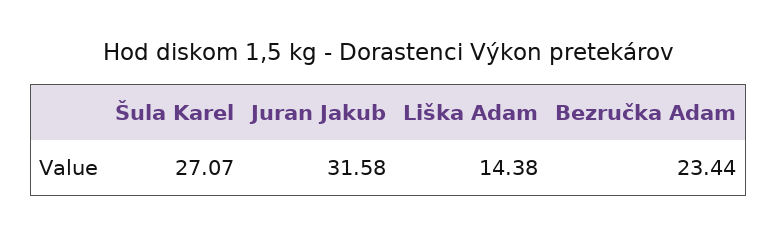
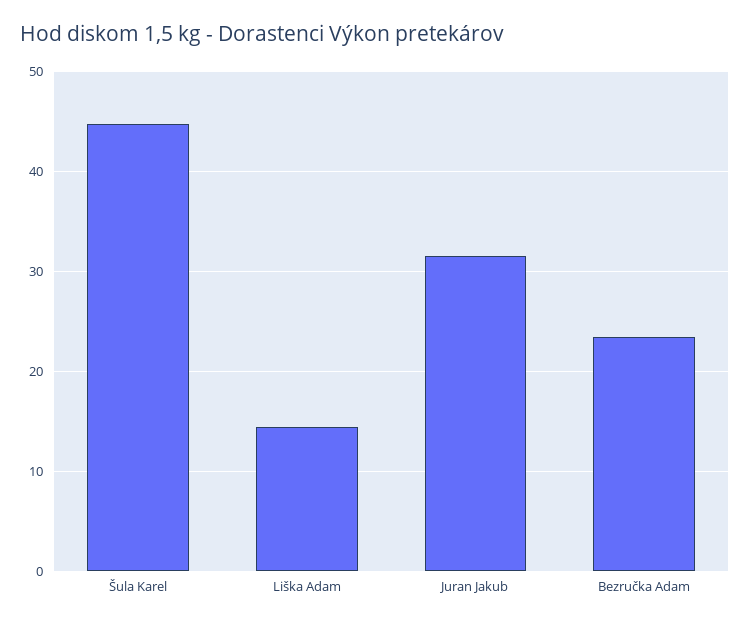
Šula Karel: 27.07 -> 45

